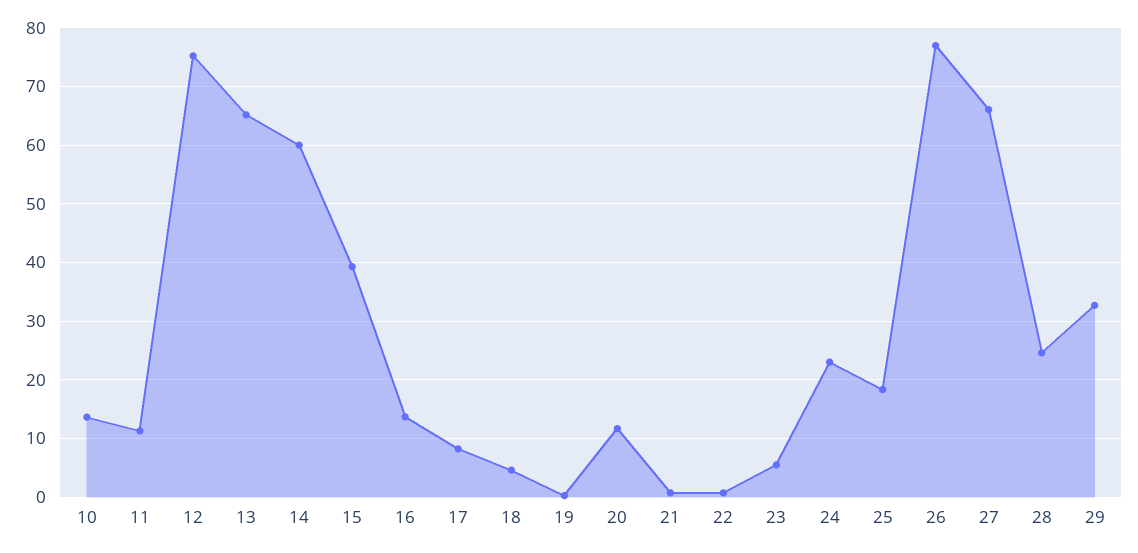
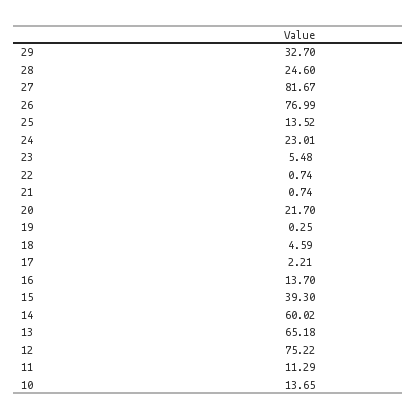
17: 8 -> 2.21
20: 12 -> 21.7
25: 18 -> 13.52
27: 66 -> 81.67

